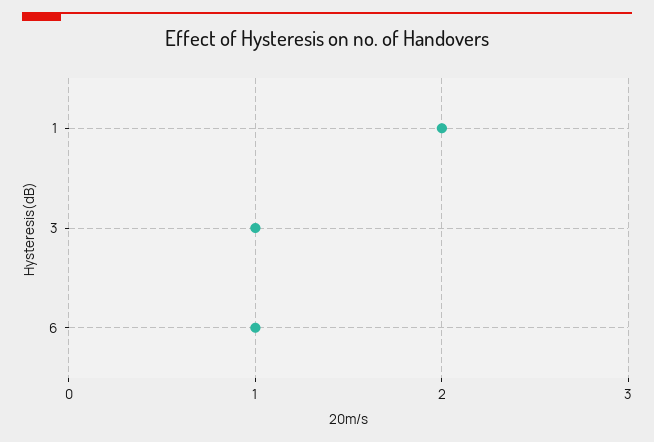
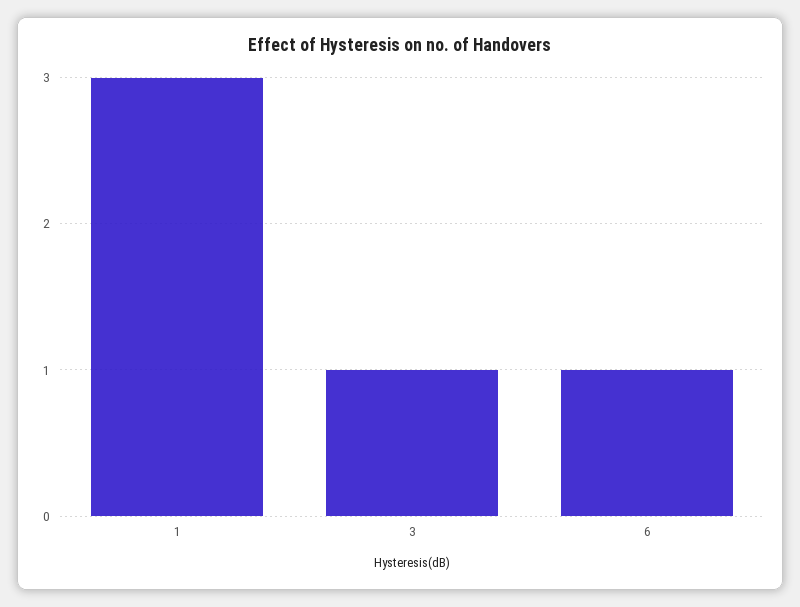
1: 2 -> 3

